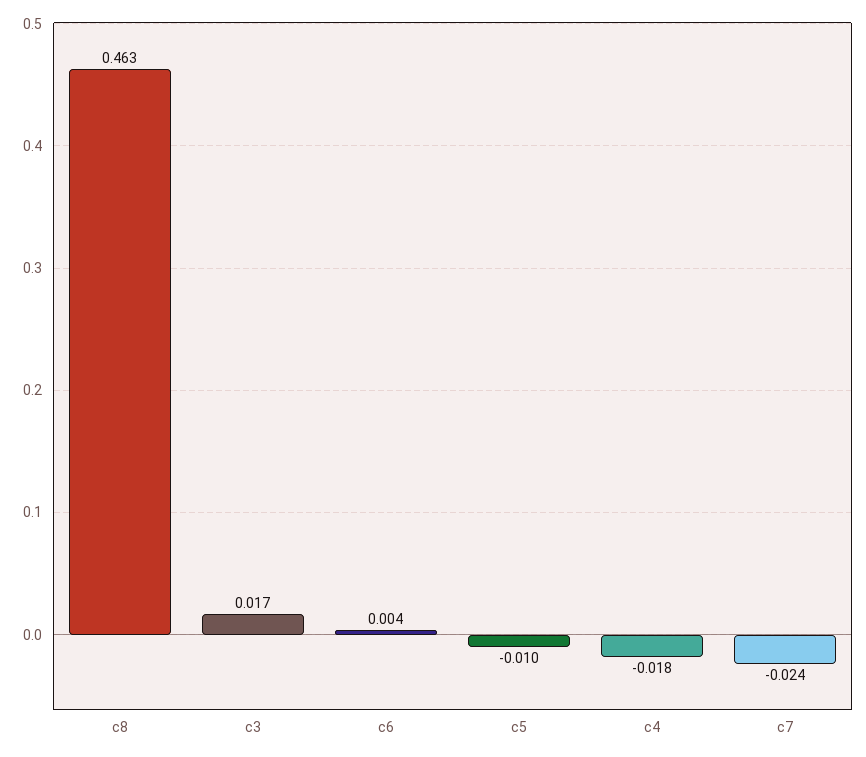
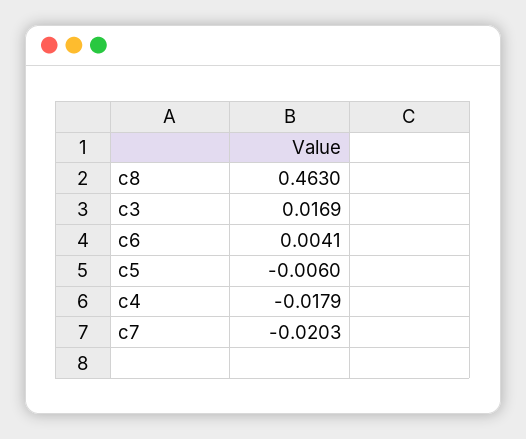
c5: -0.01 -> -0.006
c7: -0.024 -> -0.0203

